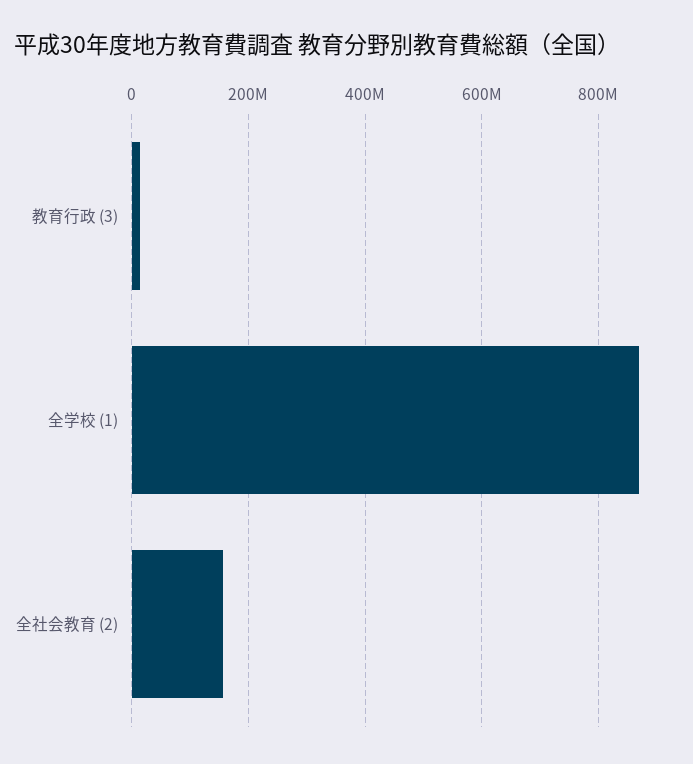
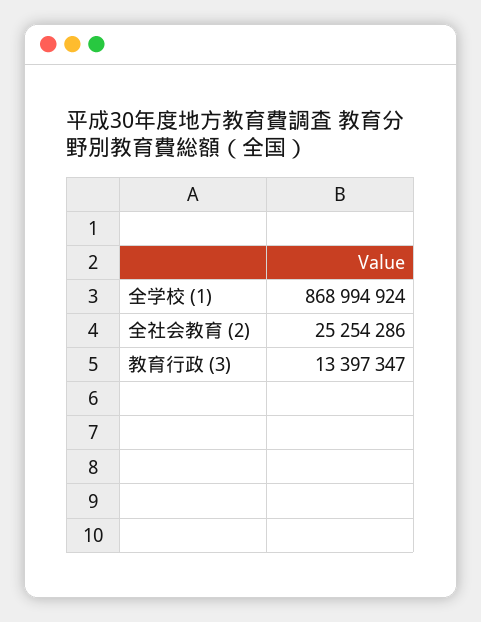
全社会教育 (2): 160000000 -> 25254286

